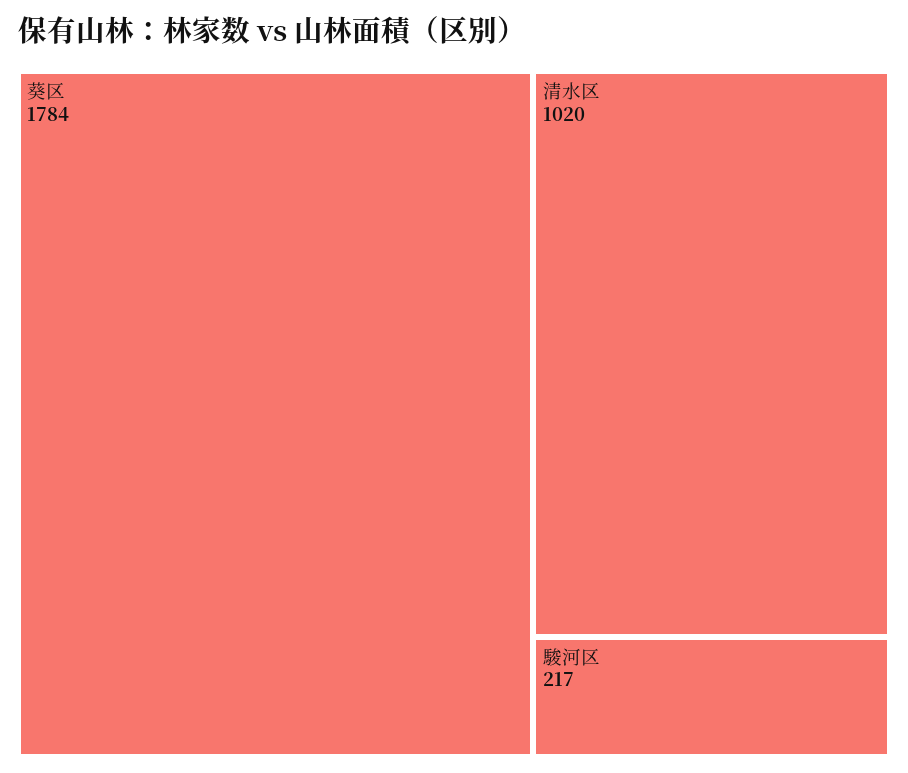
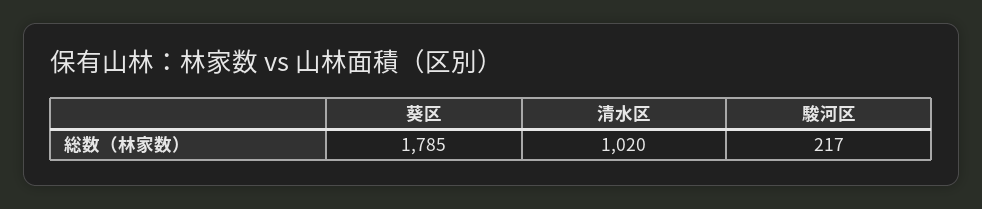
葵区: 1784 -> 1785

